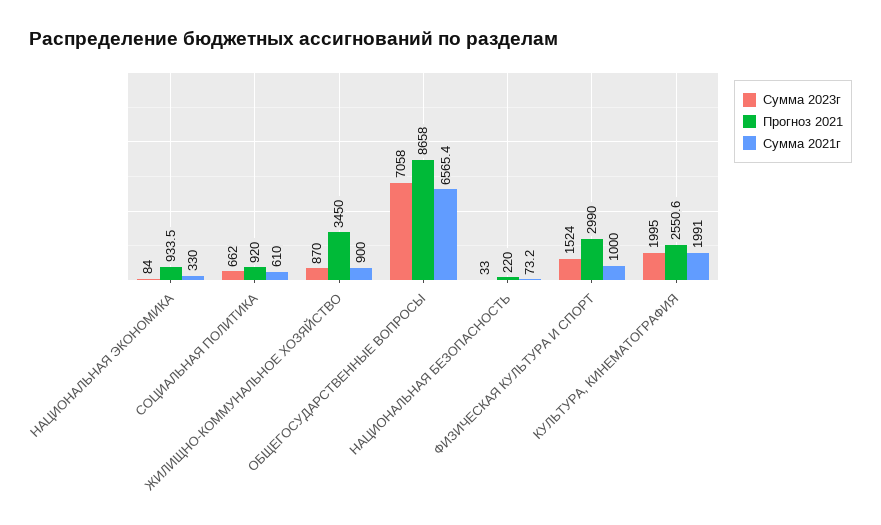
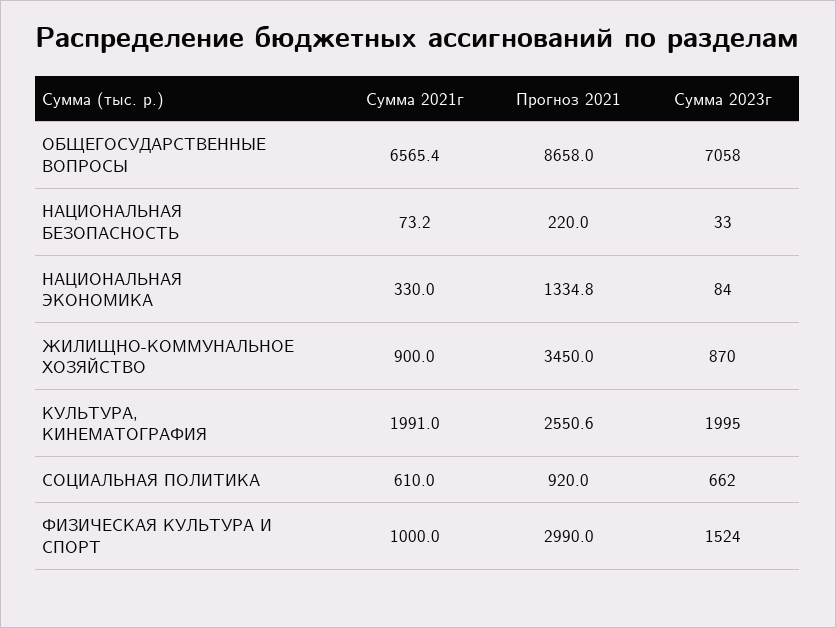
Прогноз 2021, НАЦИОНАЛЬНАЯ ЭКОНОМИКА: 933.5 -> 1334.8

